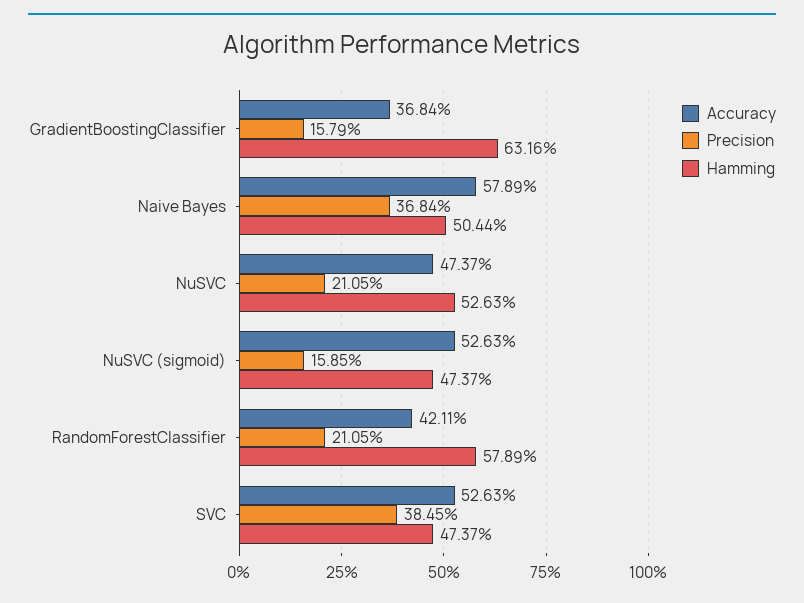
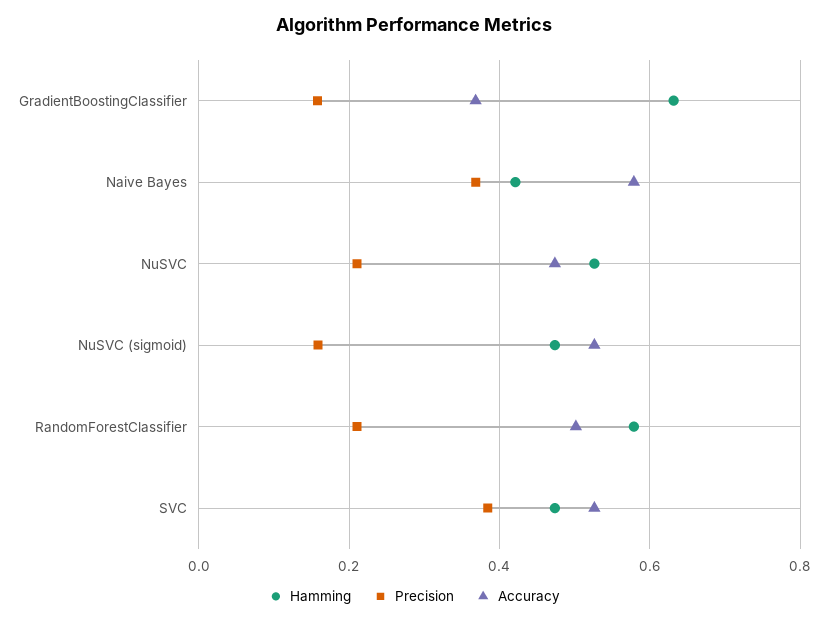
Hamming, Naive Bayes: 0.5044 -> 0.42
Accuracy, RandomForestClassifier: 0.4211 -> 0.5

